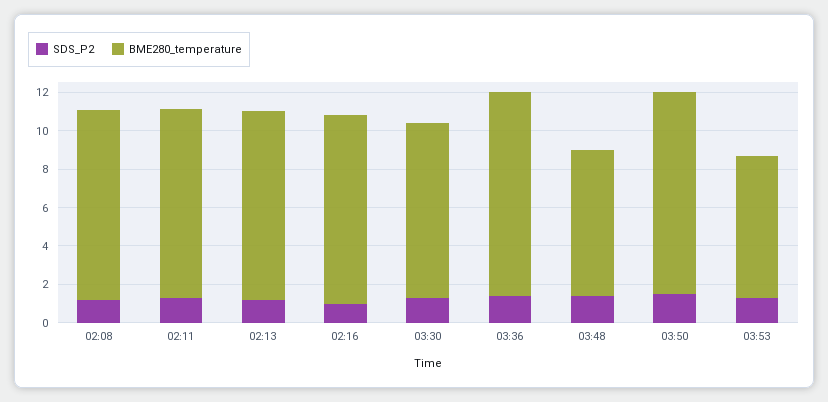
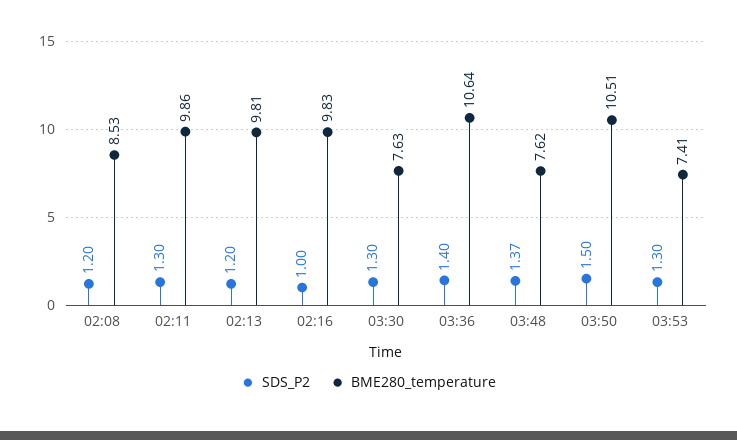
BME280_temperature, 02:08: 10 -> 8.53
BME280_temperature, 03:30: 9 -> 7.63

